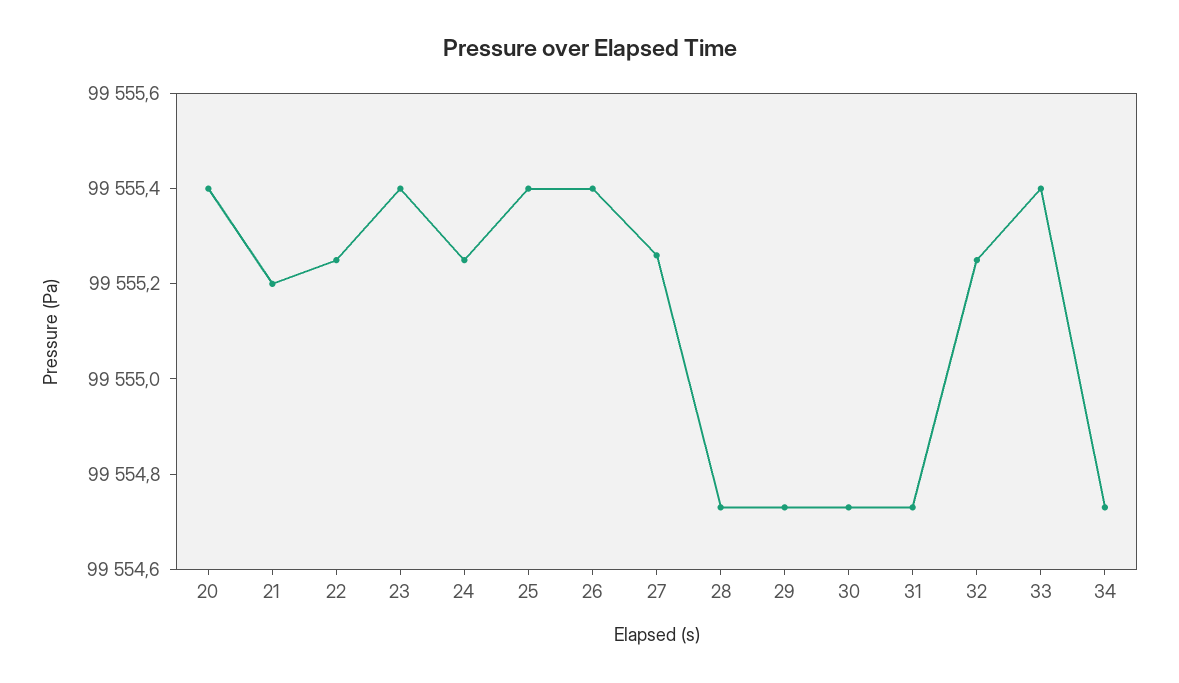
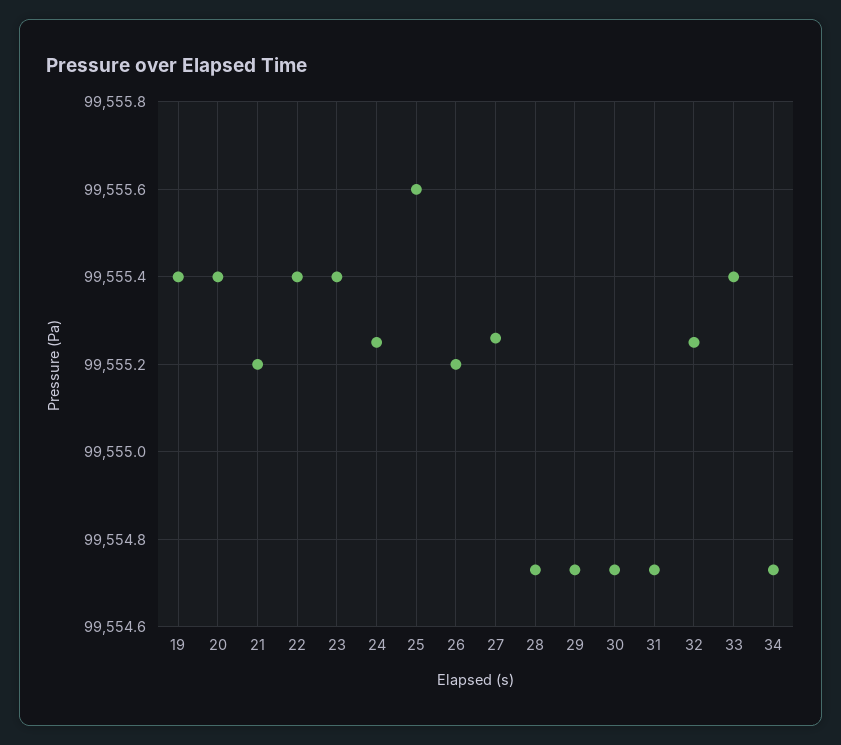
22: 99555.25 -> 99555.4
25: 99555.4 -> 99555.6
26: 99555.4 -> 99555.2
19: none -> 99555.4

